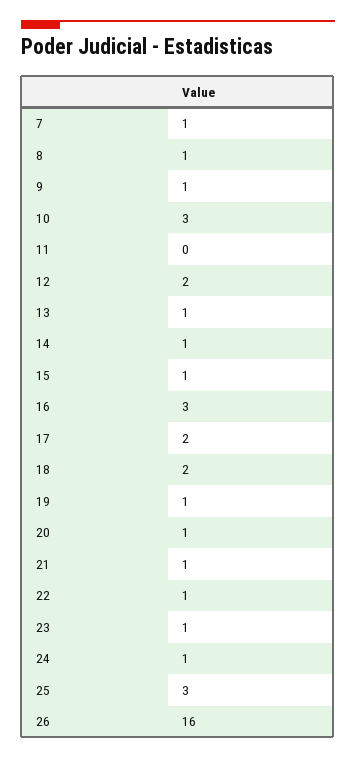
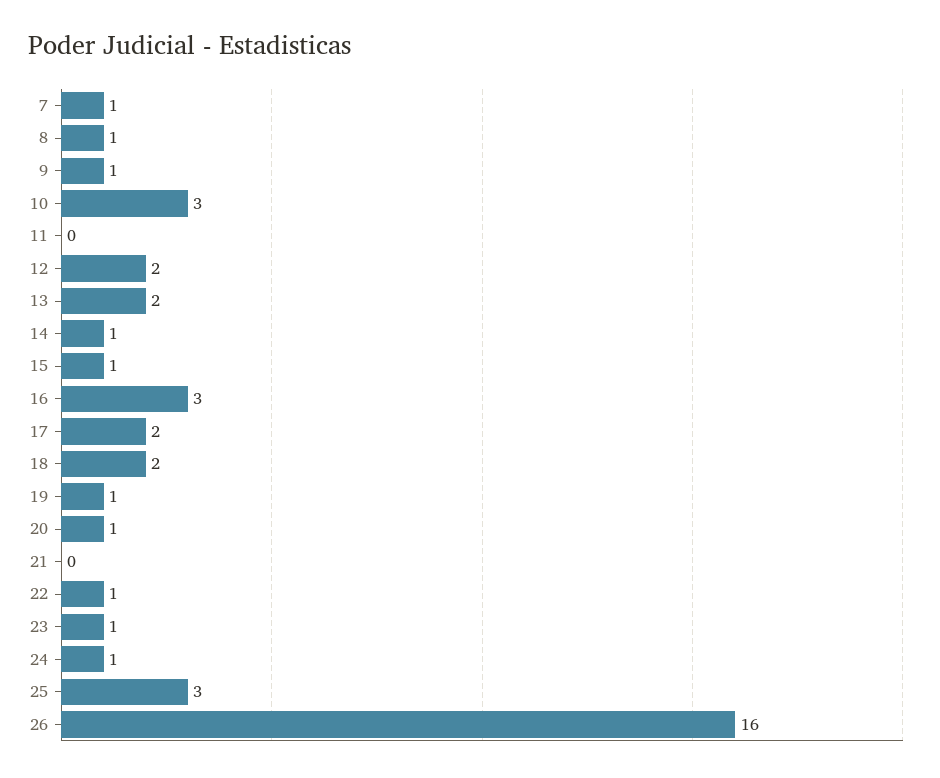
13: 1 -> 2
21: 1 -> 0

